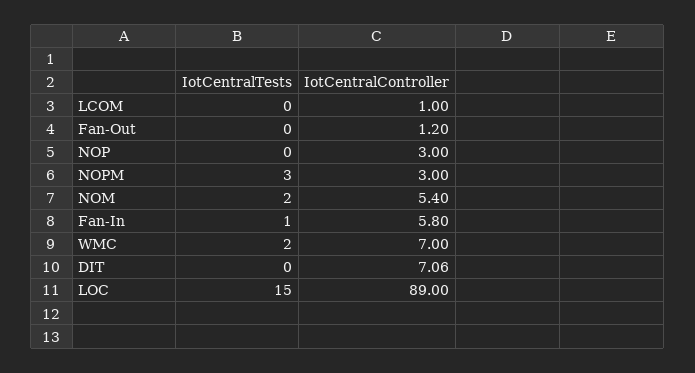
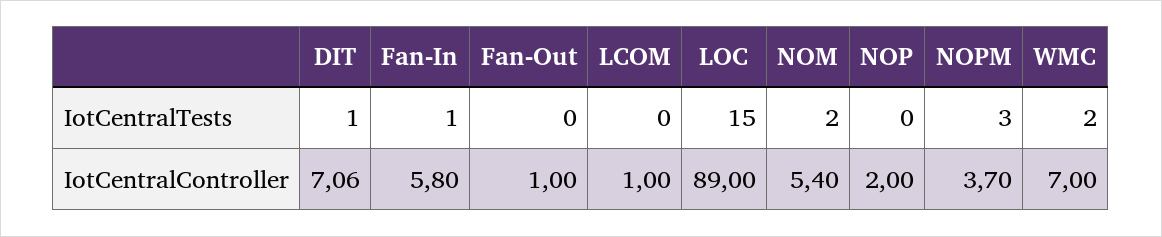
IotCentralController, Fan-Out: 1.2 -> 1
IotCentralController, NOP: 3 -> 2
IotCentralController, NOPM: 3 -> 3.7
IotCentralTests, DIT: 0 -> 1

